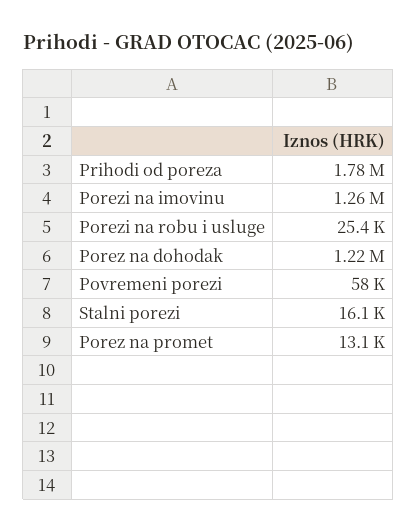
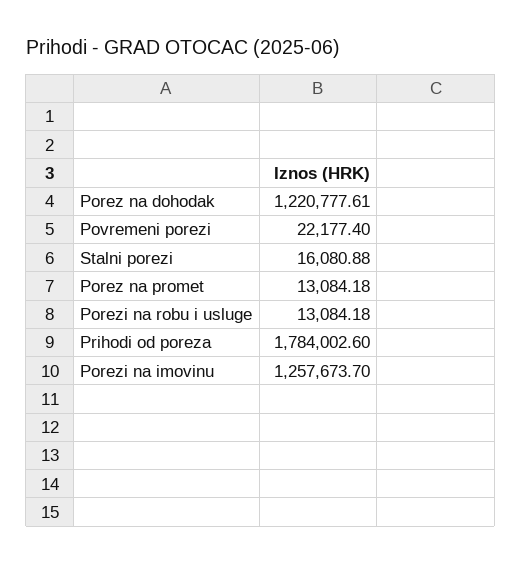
Porezi na robu i usluge: 25400 -> 13084.18
Povremeni porezi: 58000 -> 22177.4

